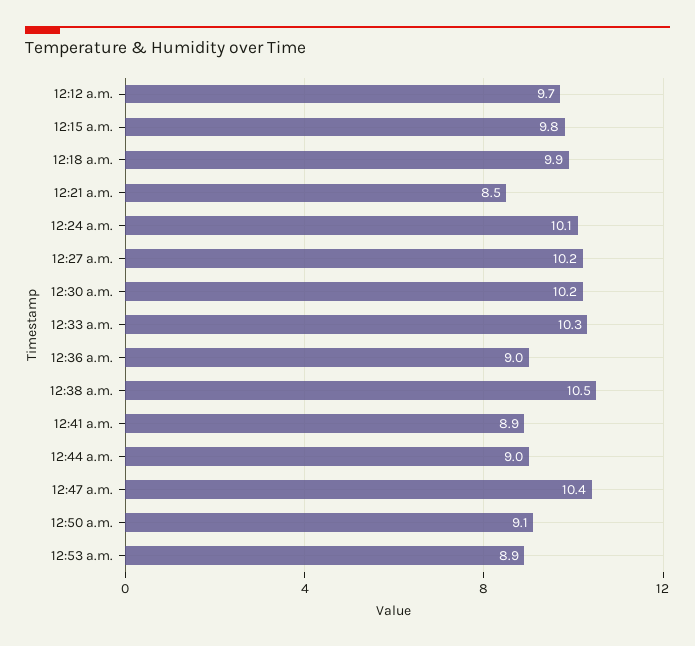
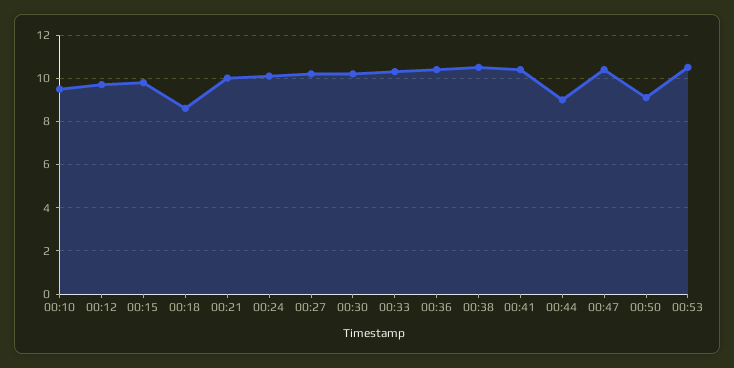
12:18 a.m.: 9.9 -> 8.5
12:21 a.m.: 8.5 -> 10
12:36 a.m.: 9 -> 10.5
12:41 a.m.: 8.9 -> 10.5
12:53 a.m.: 8.9 -> 10.5
00:10: none -> 9.5

